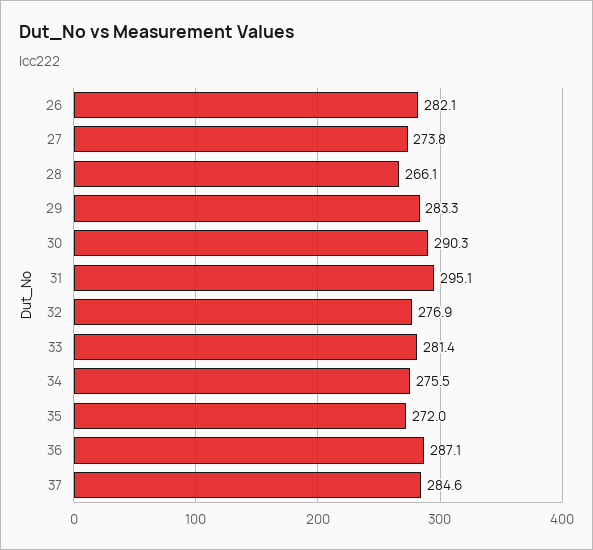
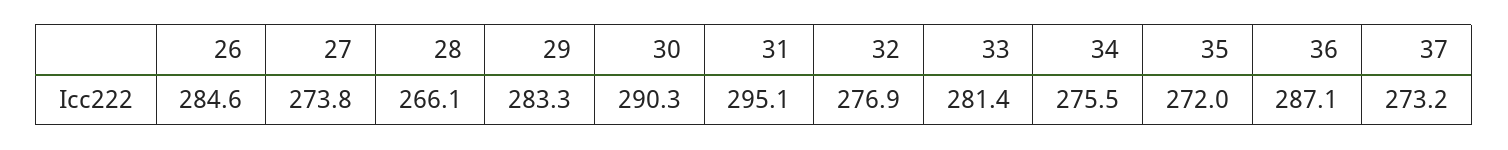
26: 282.1 -> 284.6
37: 284.6 -> 273.2

